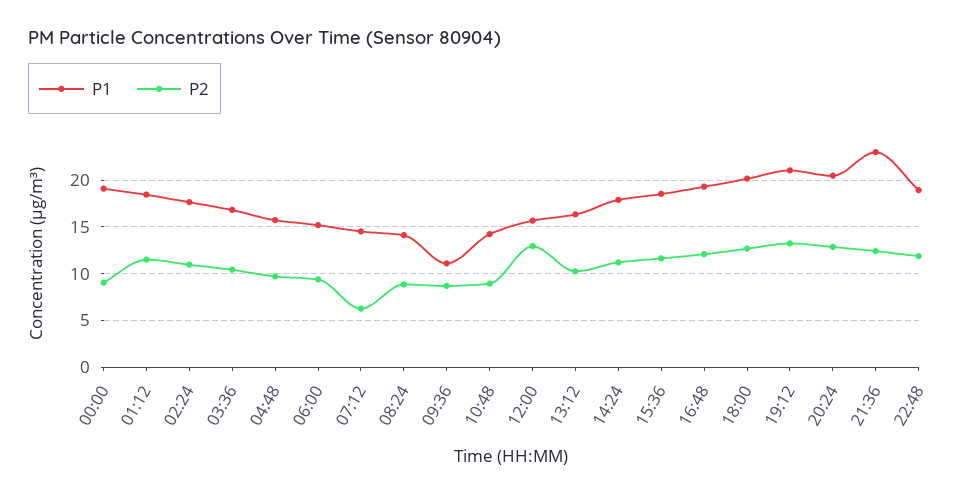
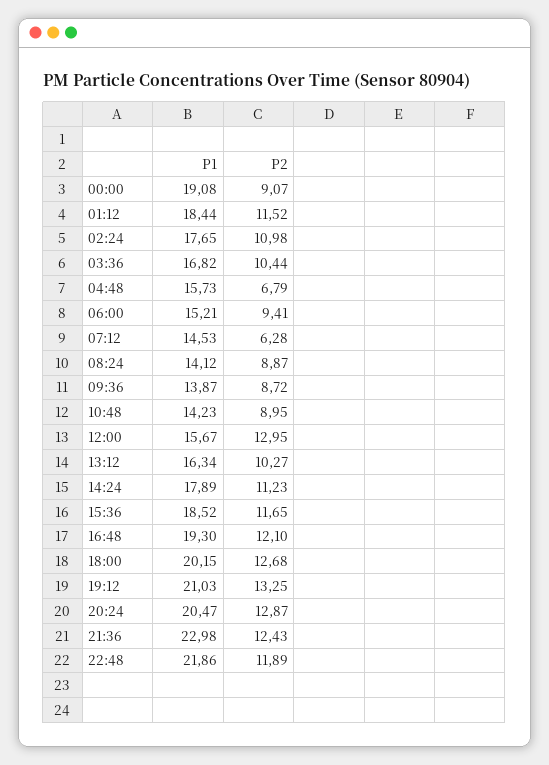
P2, 04:48: 10 -> 6.79
P1, 09:36: 11 -> 13.87
P1, 22:48: 19 -> 21.86

